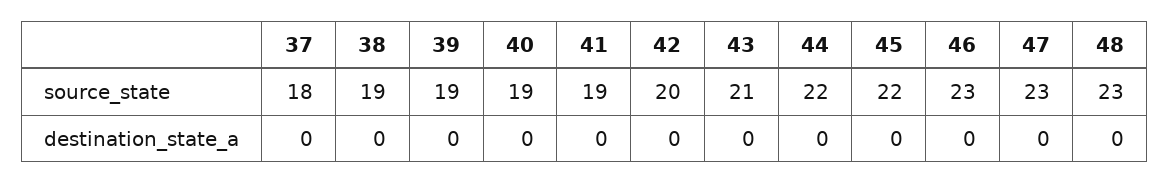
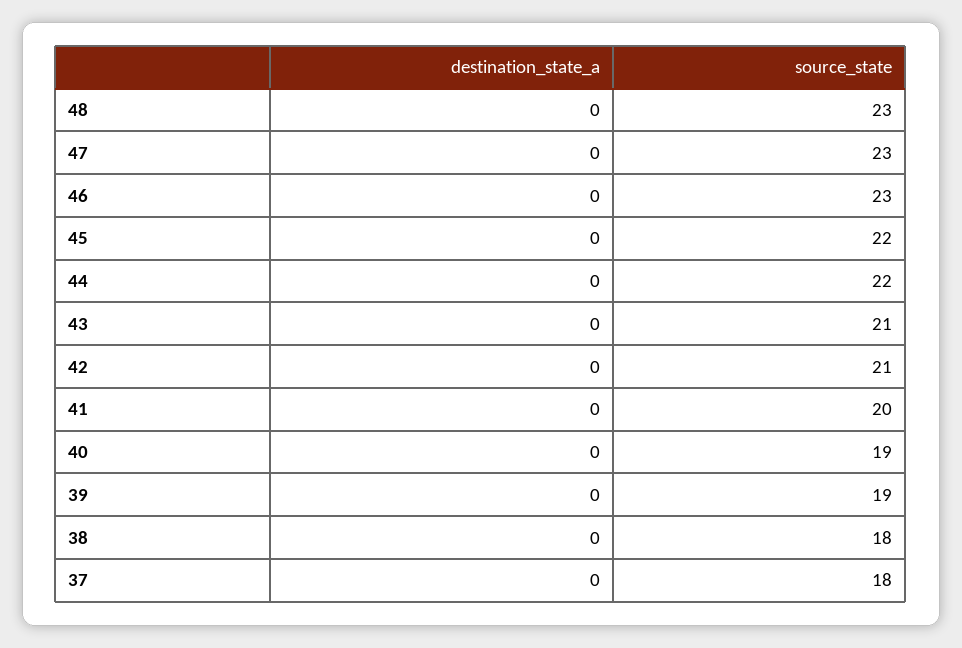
38, source_state: 19 -> 18
41, source_state: 19 -> 20
42, source_state: 20 -> 21

